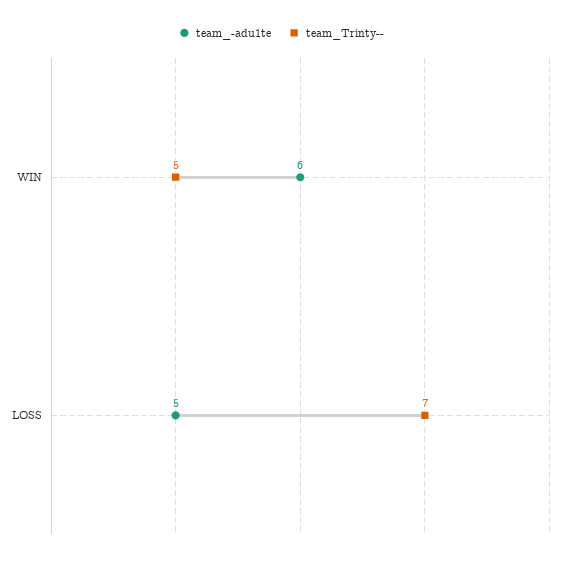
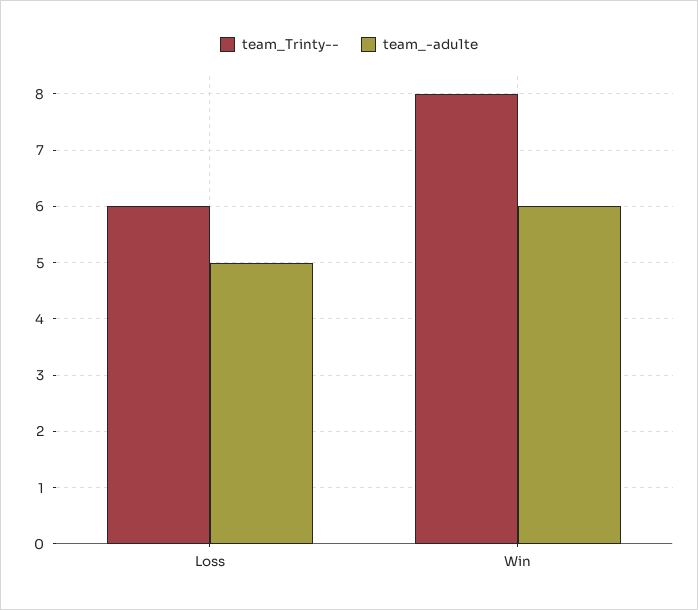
team_Trinty--, WIN: 5 -> 8
team_Trinty--, LOSS: 7 -> 6

